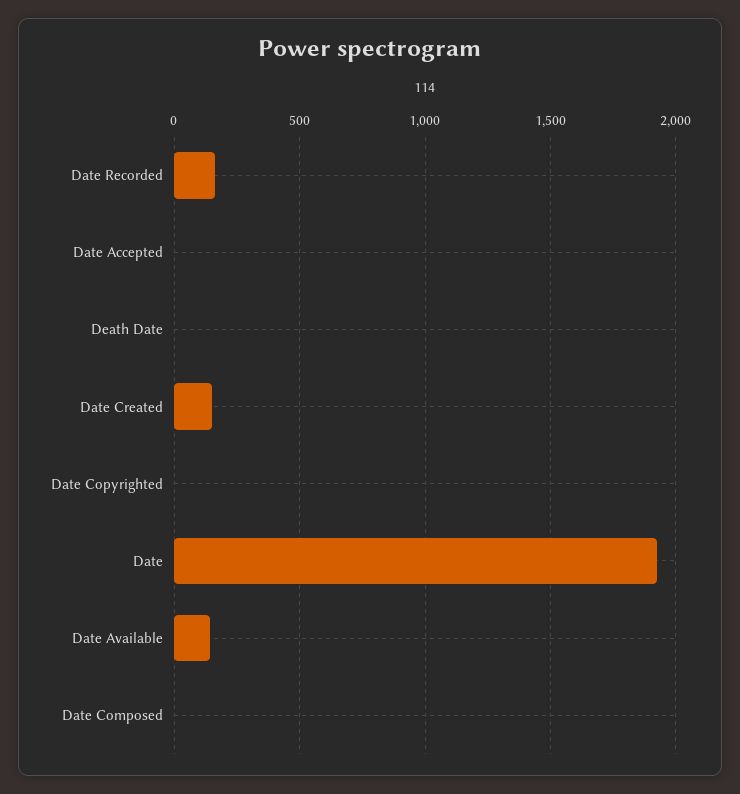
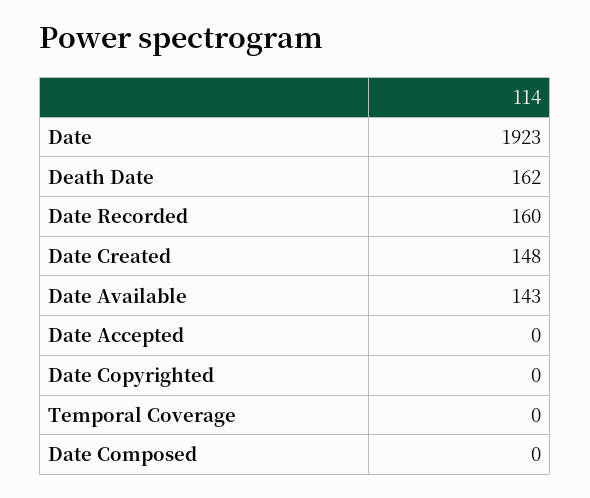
Death Date: 0 -> 162
Temporal Coverage: none -> 0

